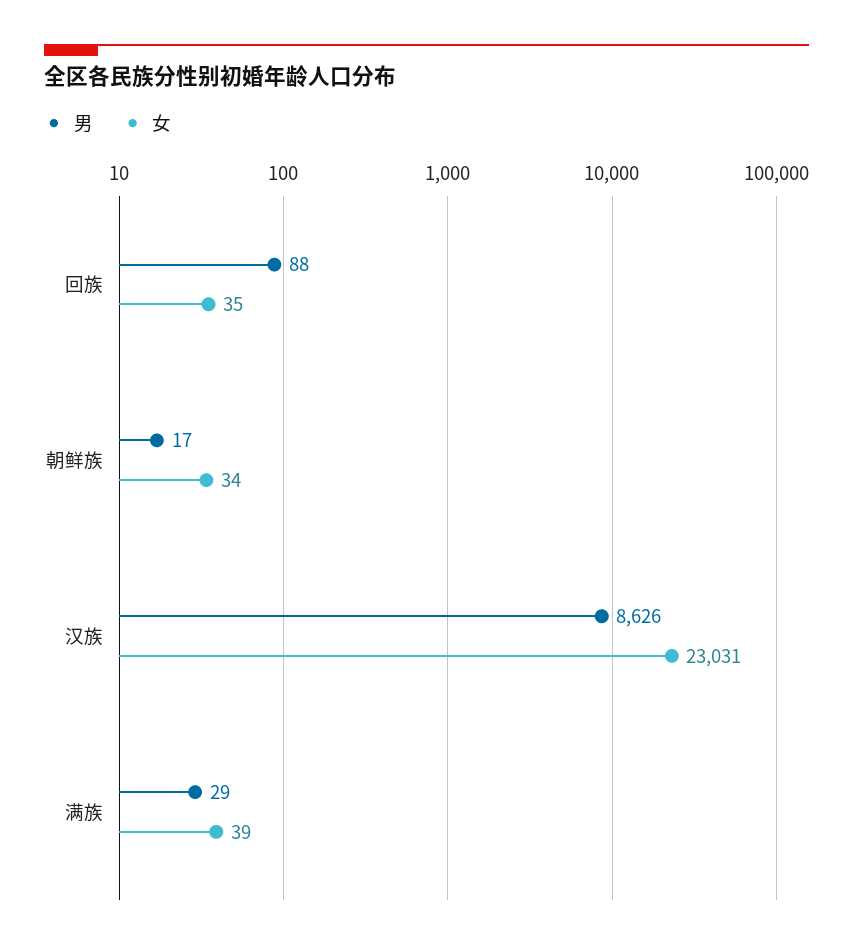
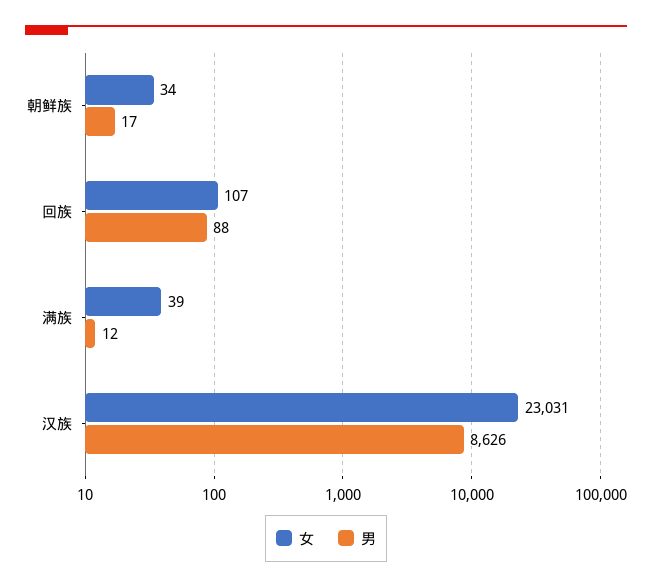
女, 回族: 35 -> 107
男, 满族: 29 -> 12

